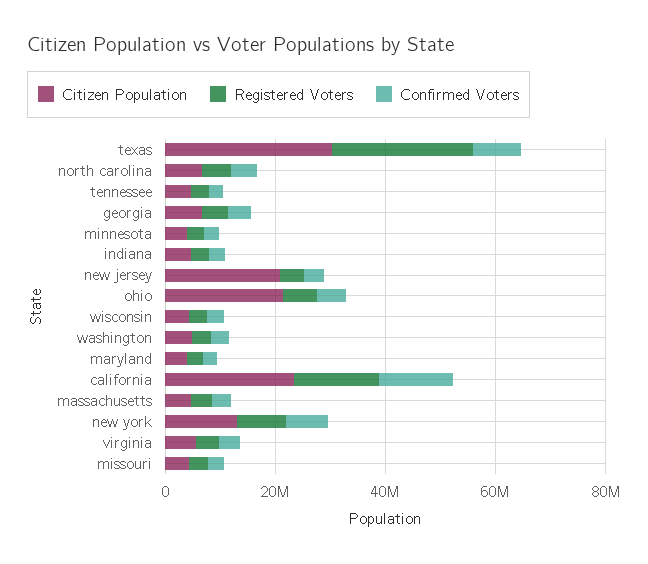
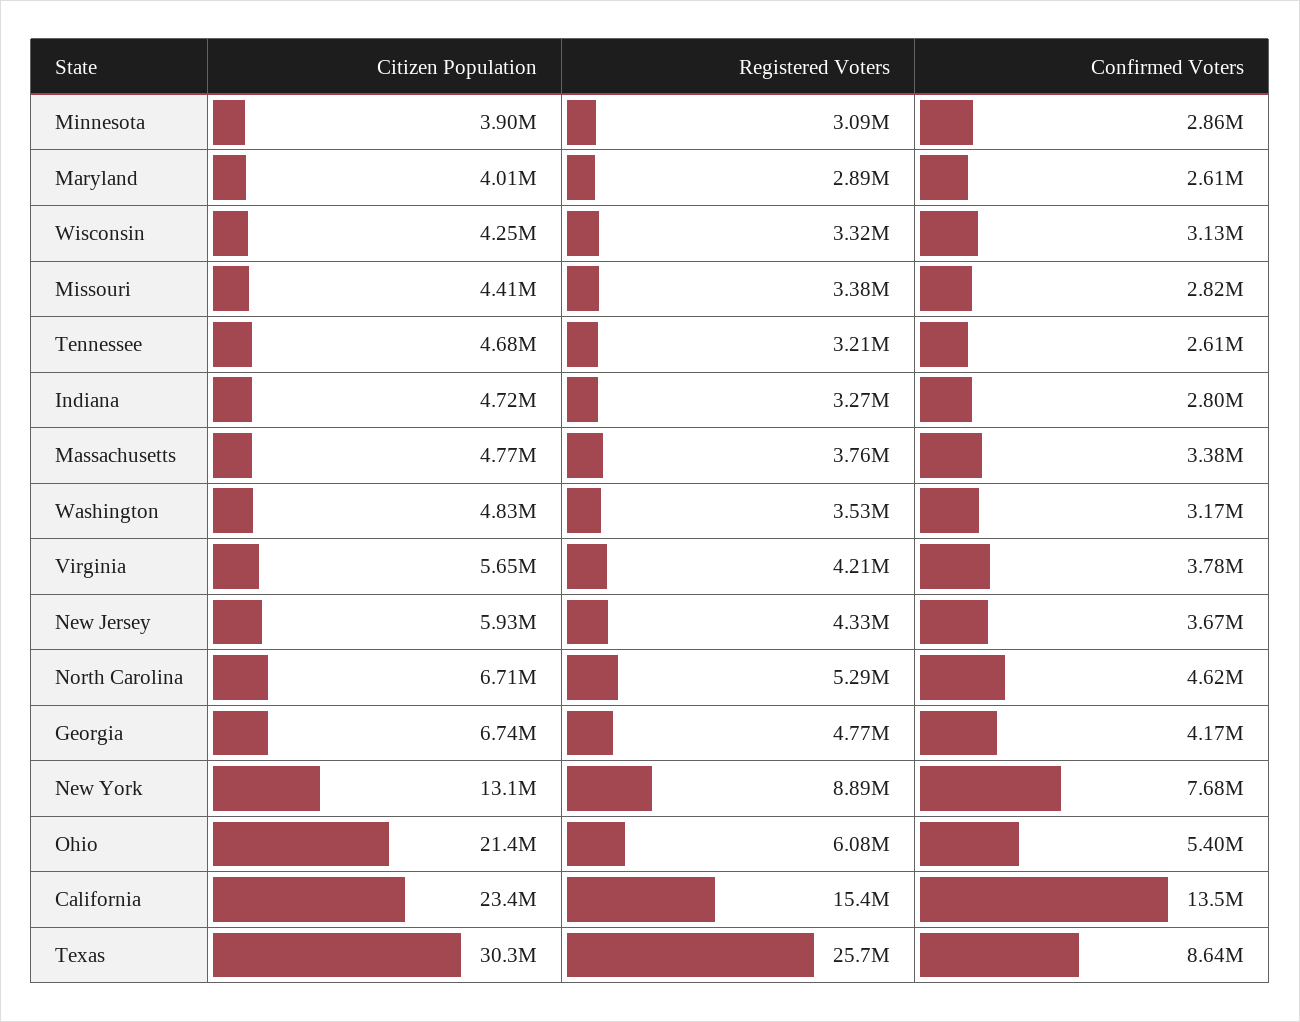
Citizen Population, new jersey: 20000000 -> 5930000

